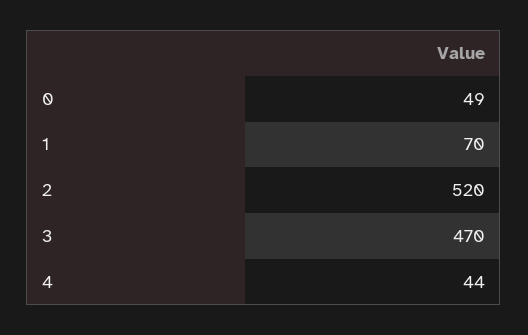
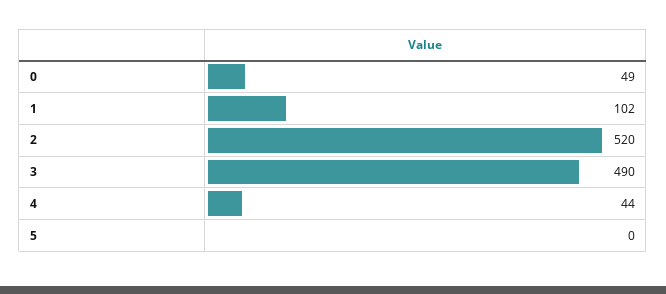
1: 70 -> 102
3: 470 -> 490
5: none -> 0

